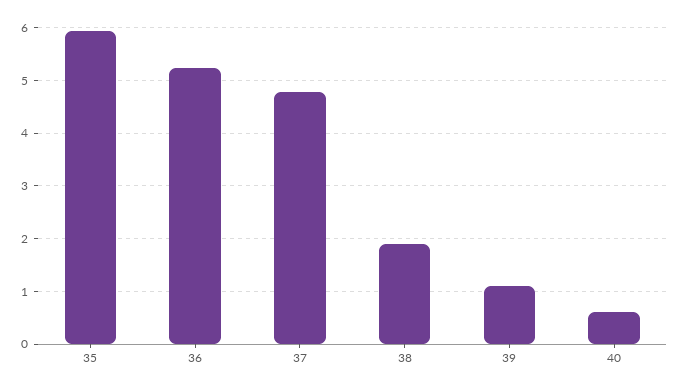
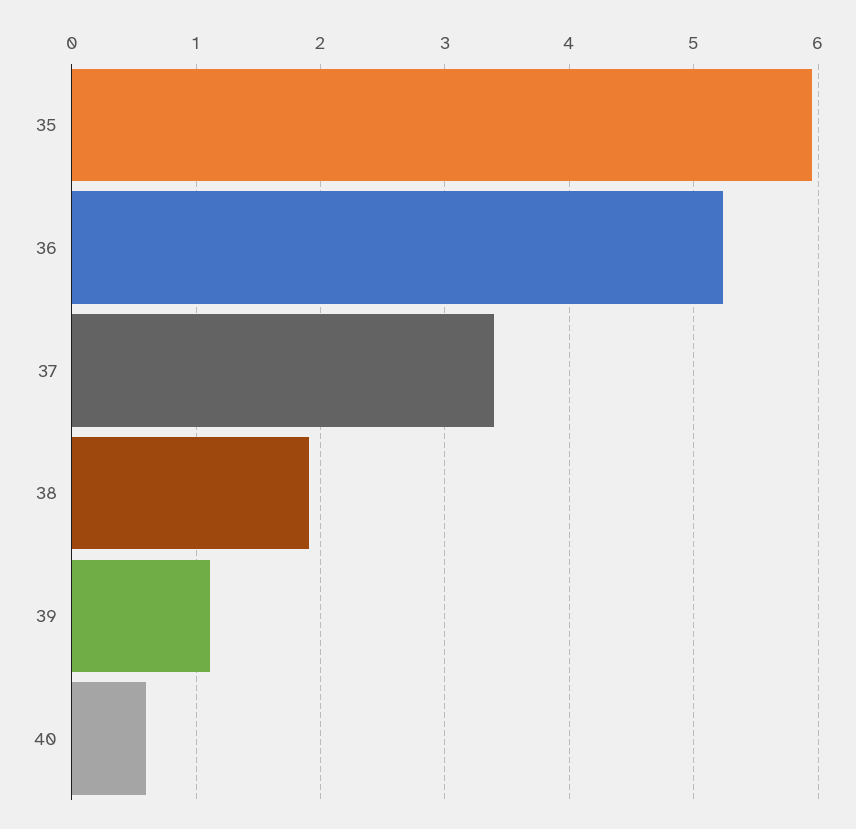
37: 4.8 -> 3.4

